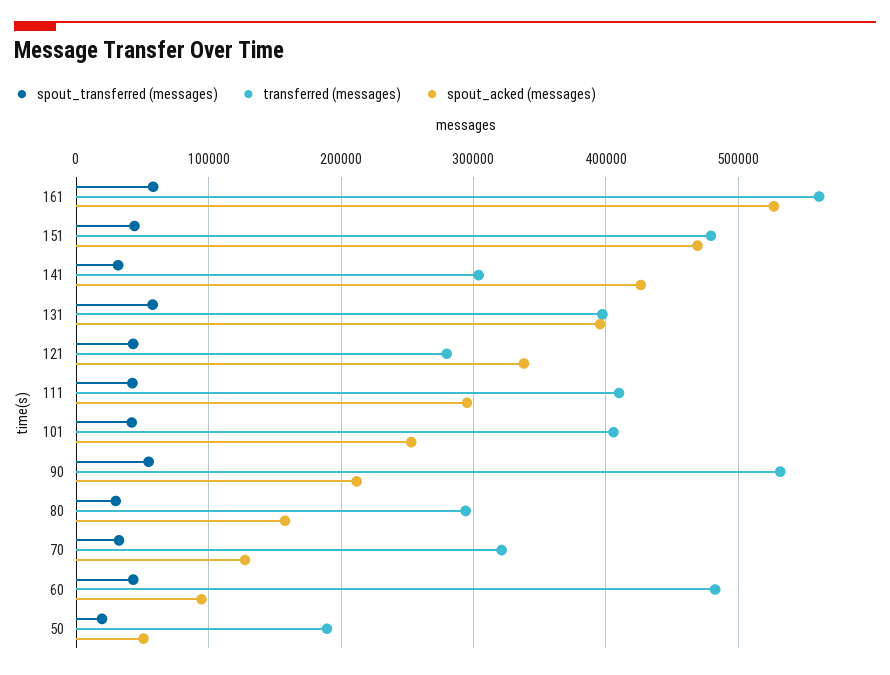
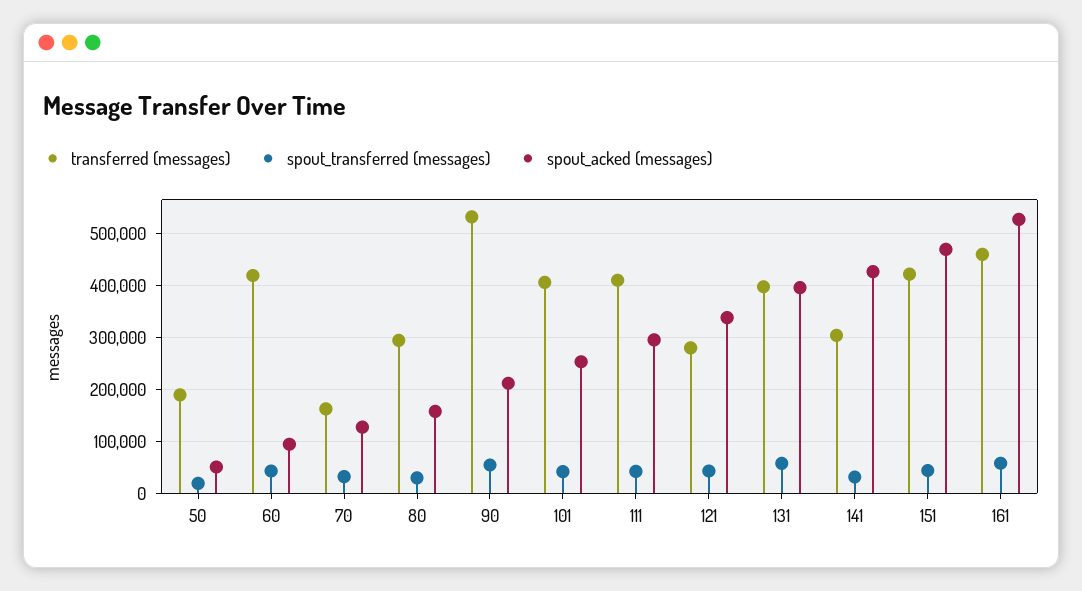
transferred (messages), 161: 560000 -> 460000
transferred (messages), 151: 480000 -> 420000
transferred (messages), 70: 320000 -> 160000
transferred (messages), 60: 480000 -> 420000

